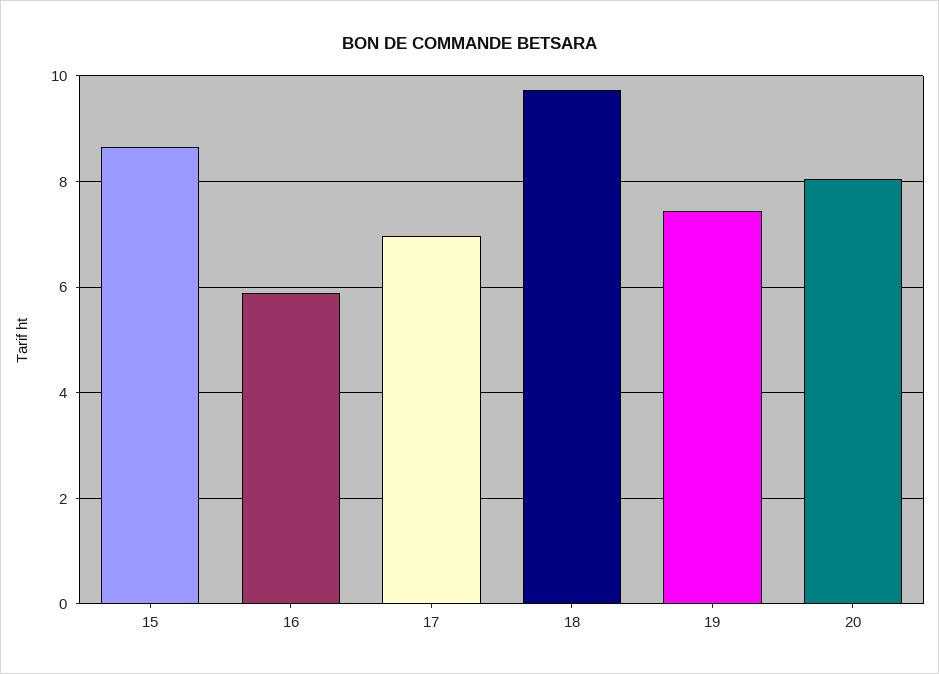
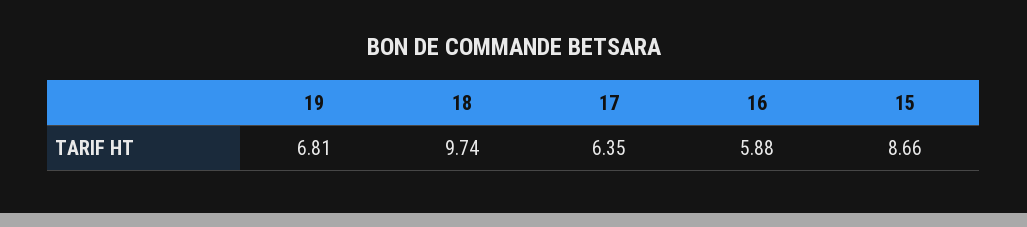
17: 7 -> 6.35
19: 7.4 -> 6.81
20: 8 -> none

